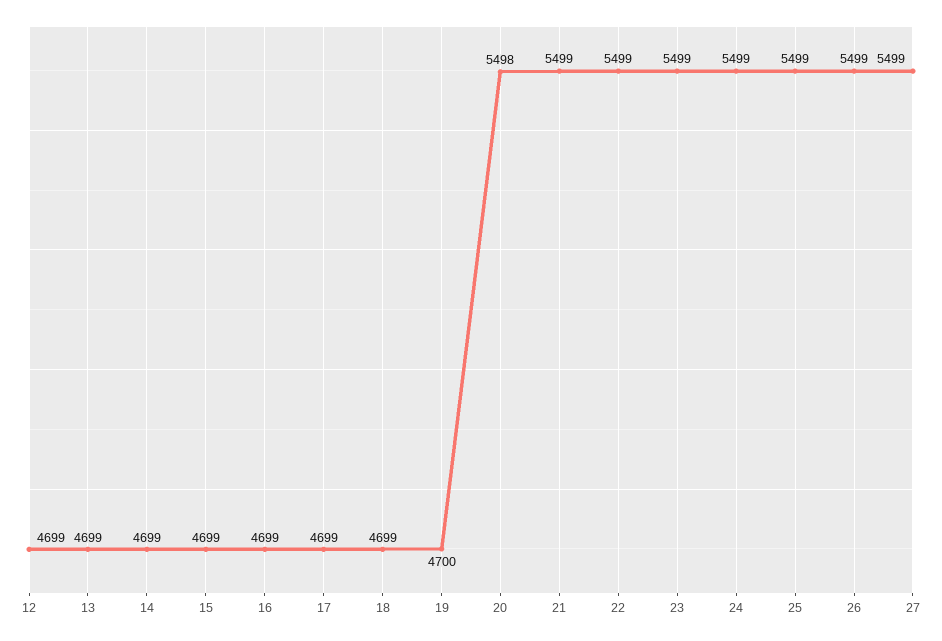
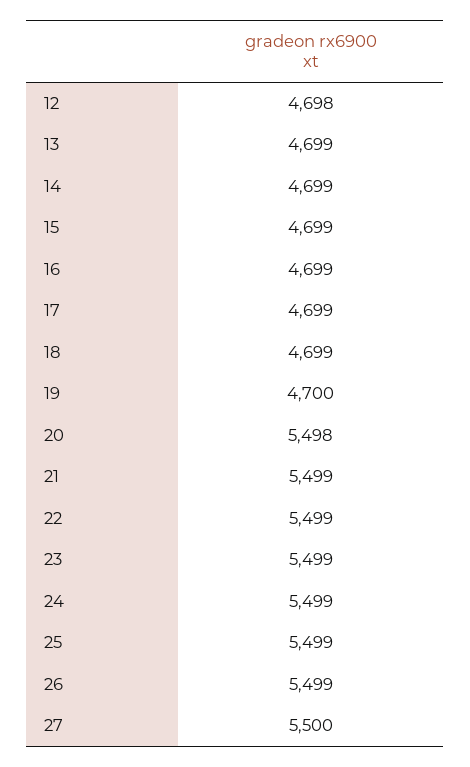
12: 4699 -> 4698
27: 5499 -> 5500

